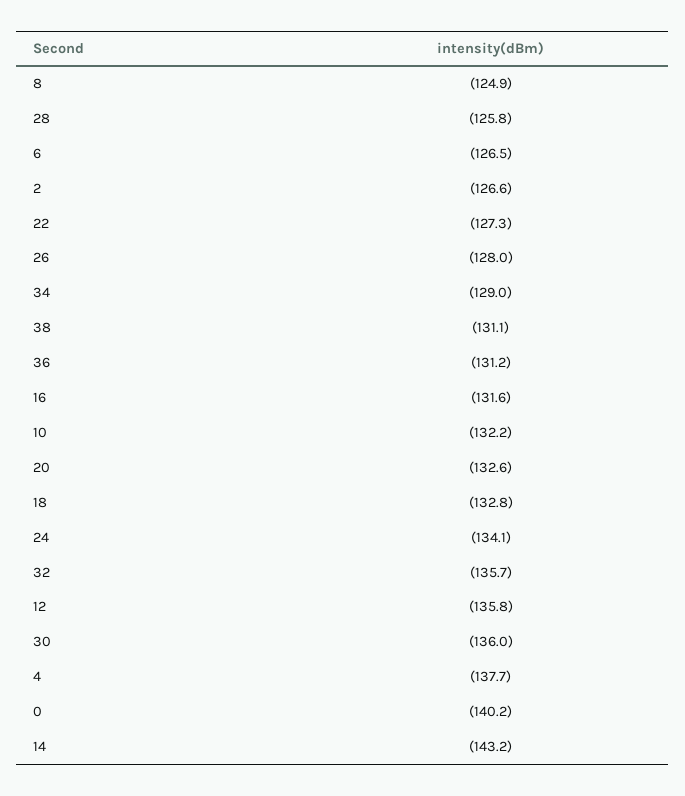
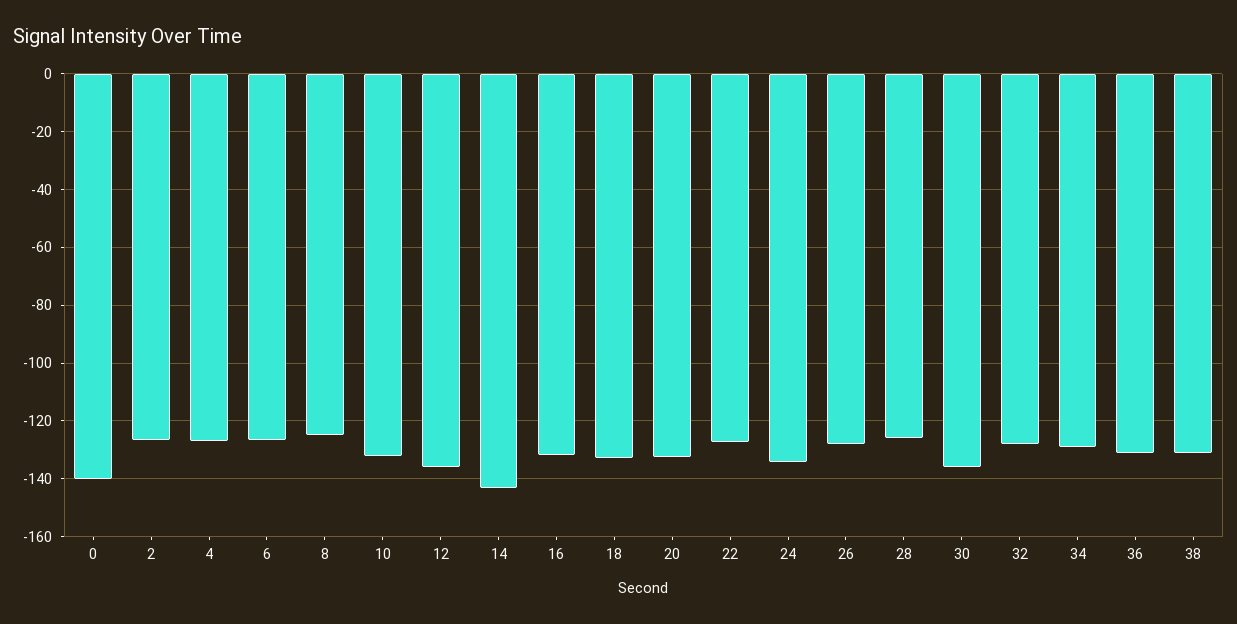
32: -135.7 -> -127.5
4: -137.7 -> -127.5

